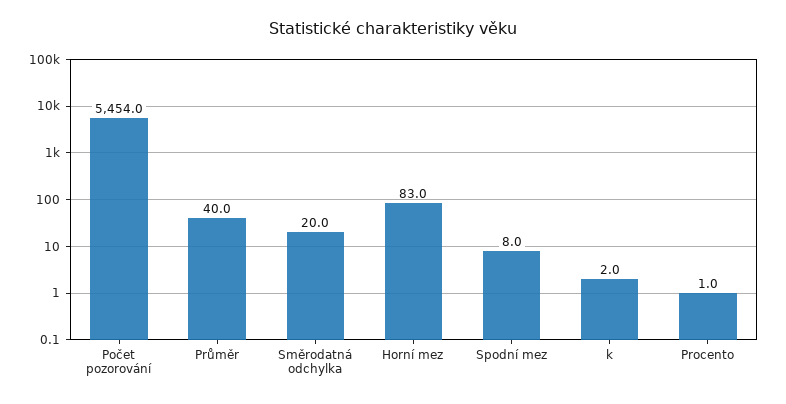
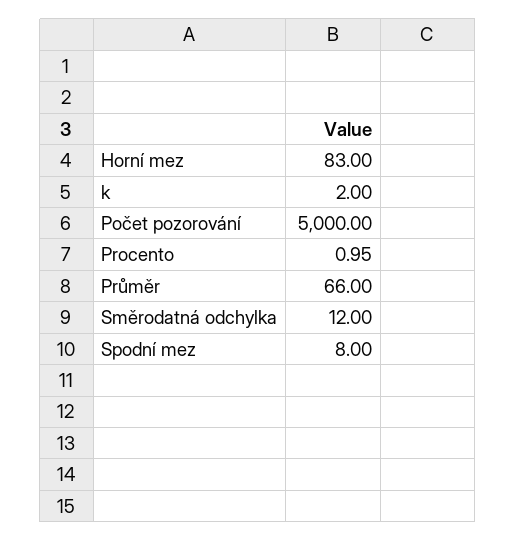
Počet pozorování: 5454 -> 5000
Průměr: 40 -> 66
Směrodatná odchylka: 20 -> 12

